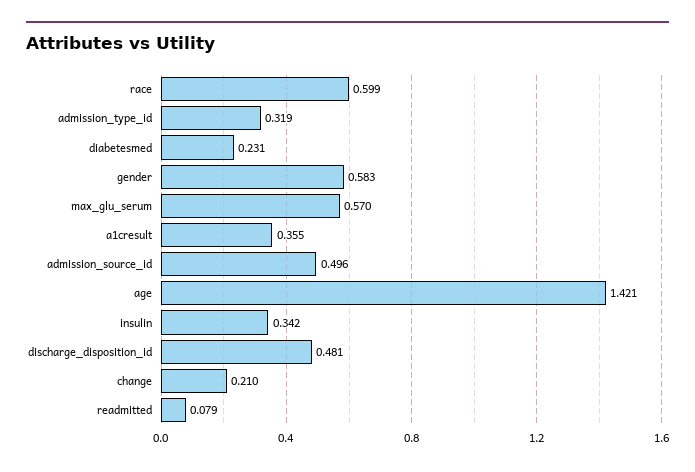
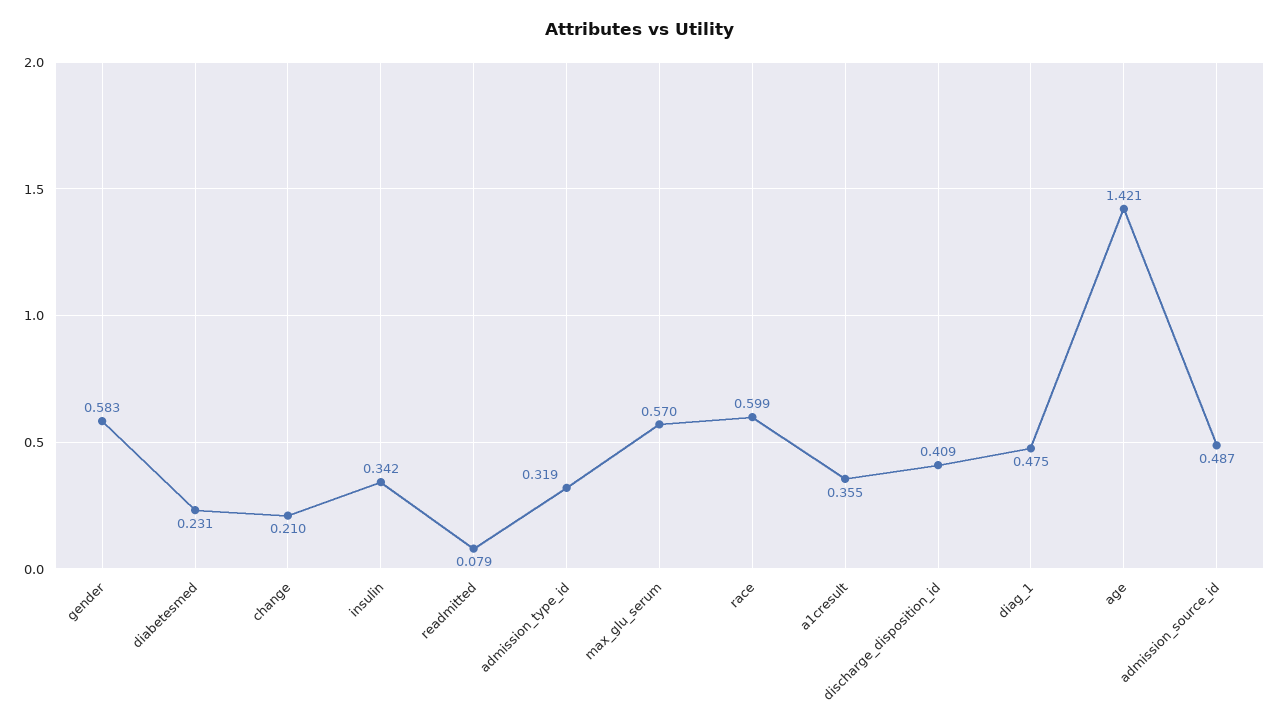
admission_source_id: 0.496 -> 0.487
discharge_disposition_id: 0.481 -> 0.409
diag_1: none -> 0.475

